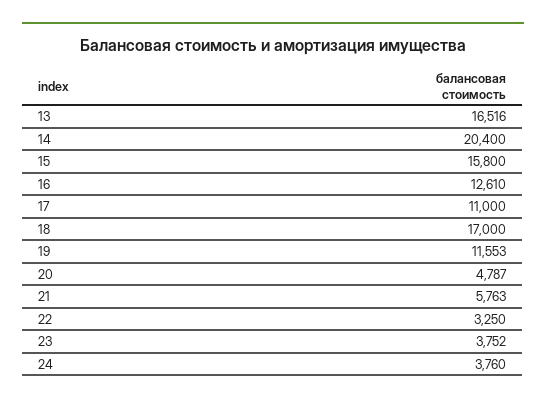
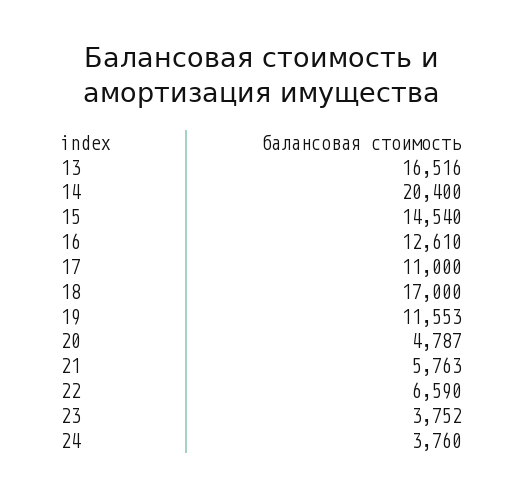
15: 15800 -> 14540
22: 3250 -> 6590

